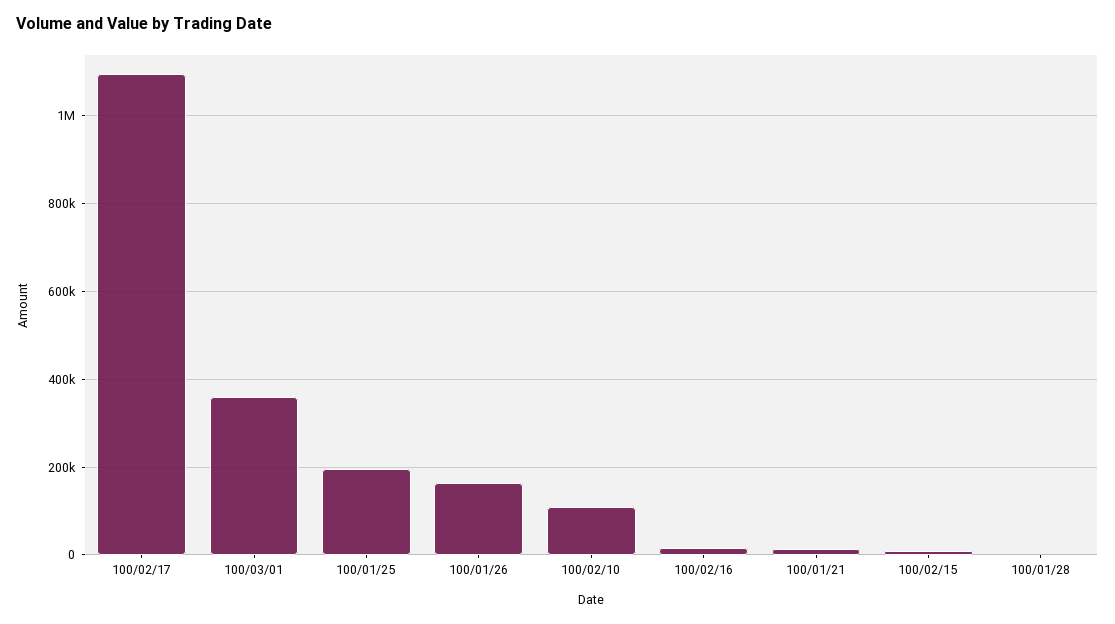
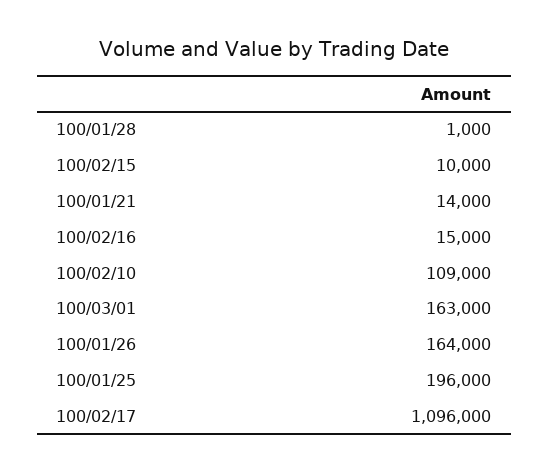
100/03/01: 360000 -> 163000

